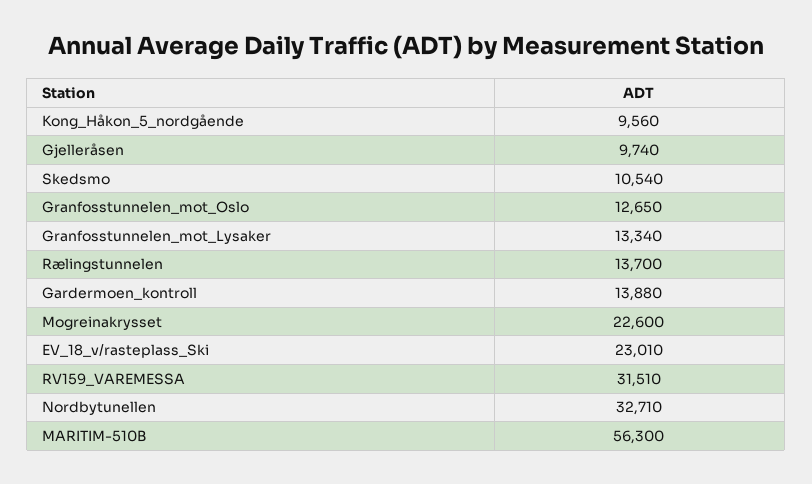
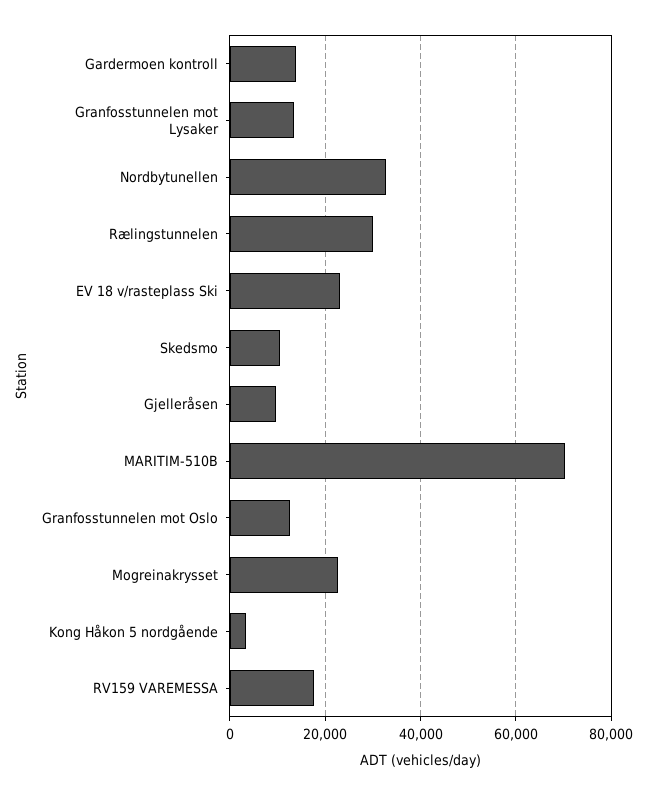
Kong_Håkon_5_nordgående: 9560 -> 4000
Rælingstunnelen: 13700 -> 30000
RV159_VAREMESSA: 31510 -> 18000
MARITIM-510B: 56300 -> 70000

